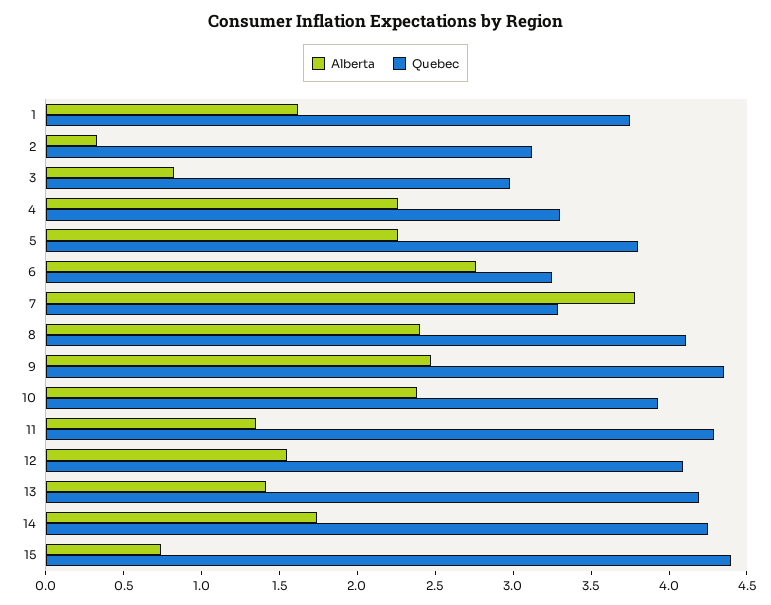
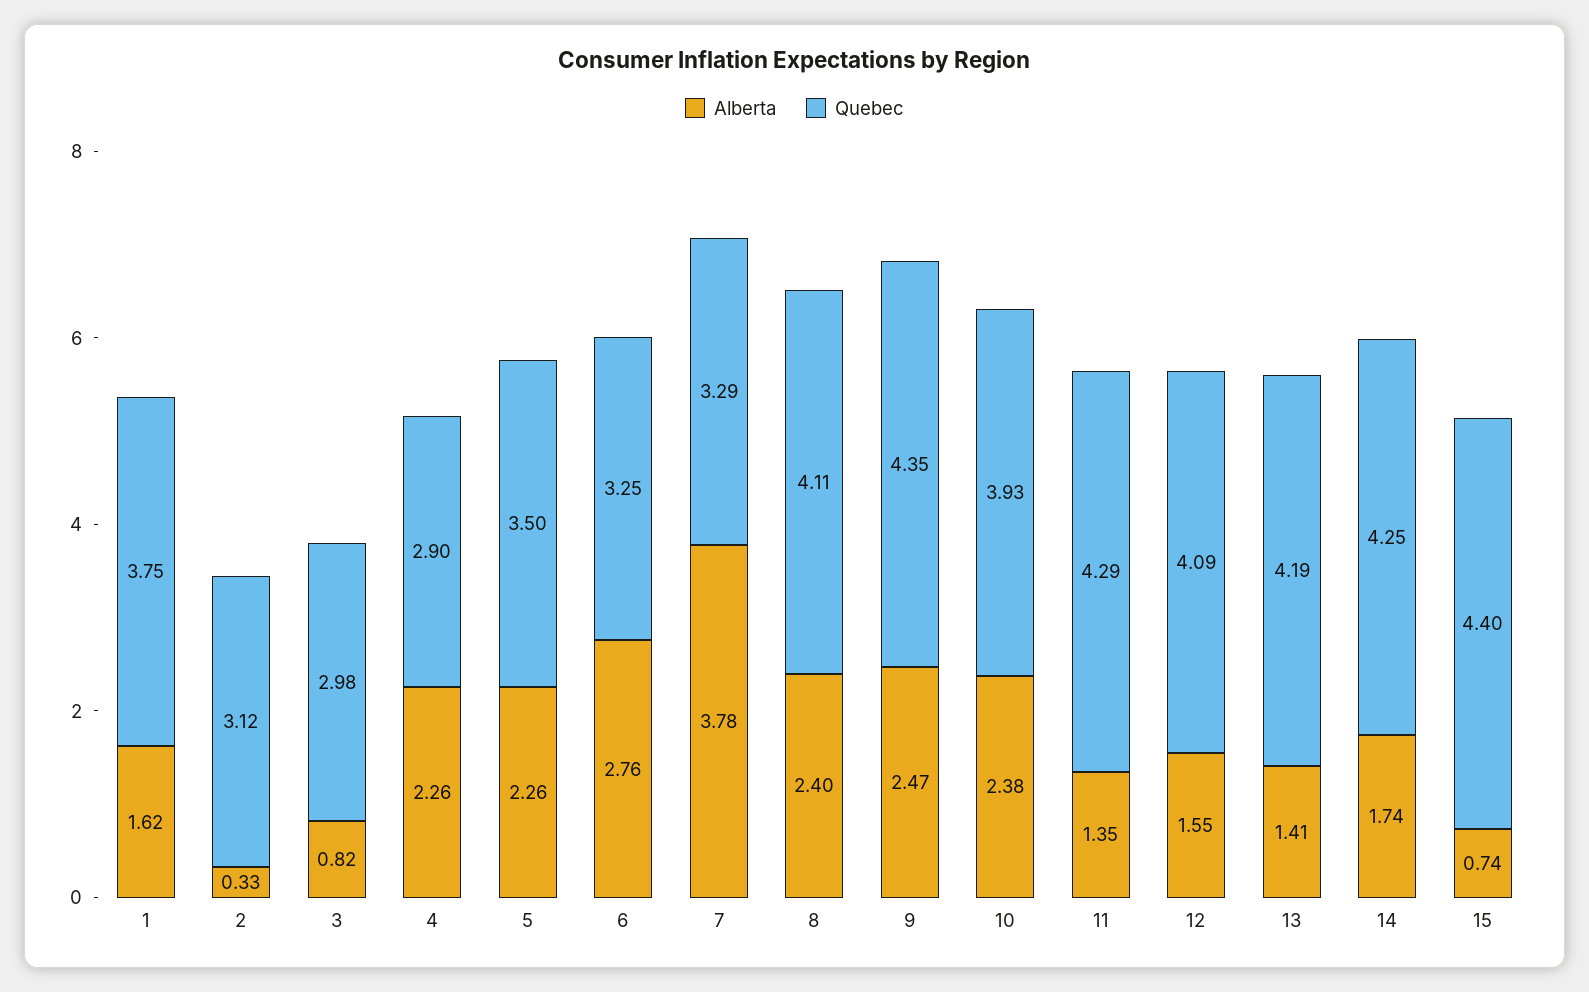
Quebec, 4: 3.3 -> 2.9
Quebec, 5: 3.8 -> 3.5

